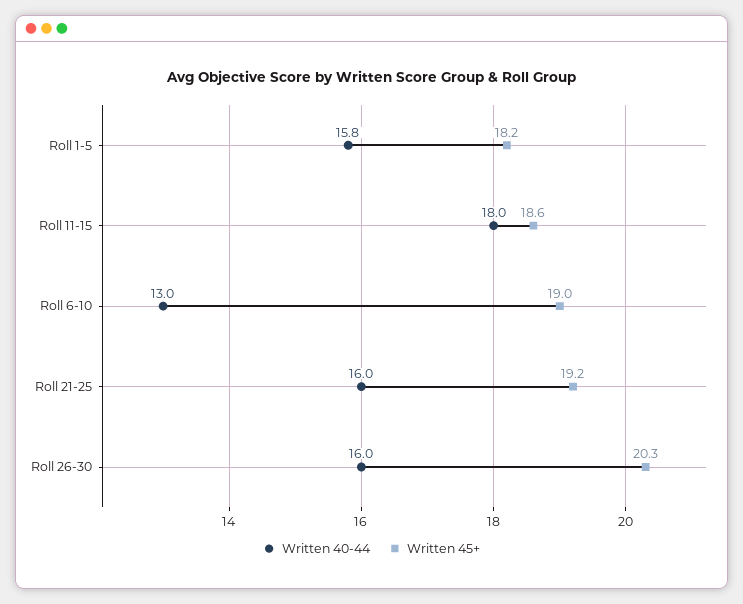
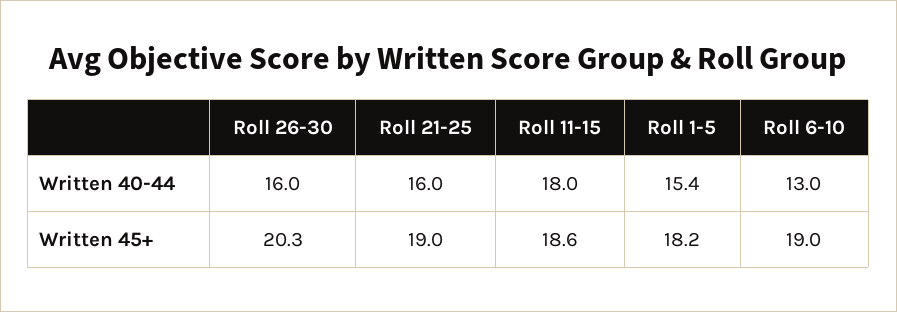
Written 40-44, Roll 1-5: 15.8 -> 15.4
Written 45+, Roll 21-25: 19.2 -> 19

